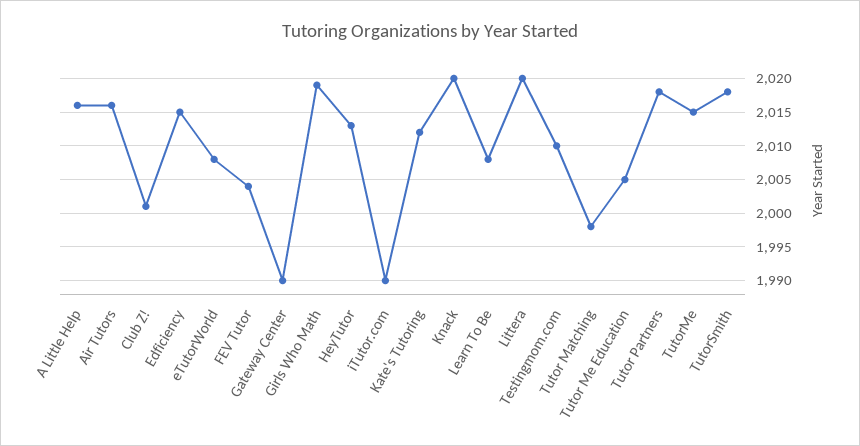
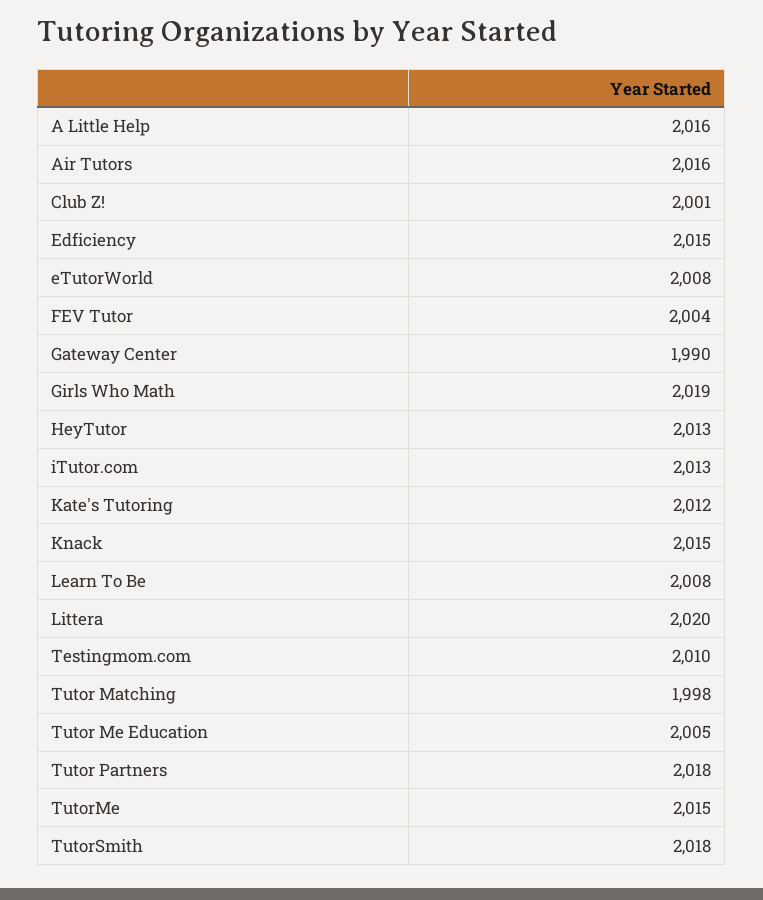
iTutor.com: 1990 -> 2013
Knack: 2020 -> 2015

